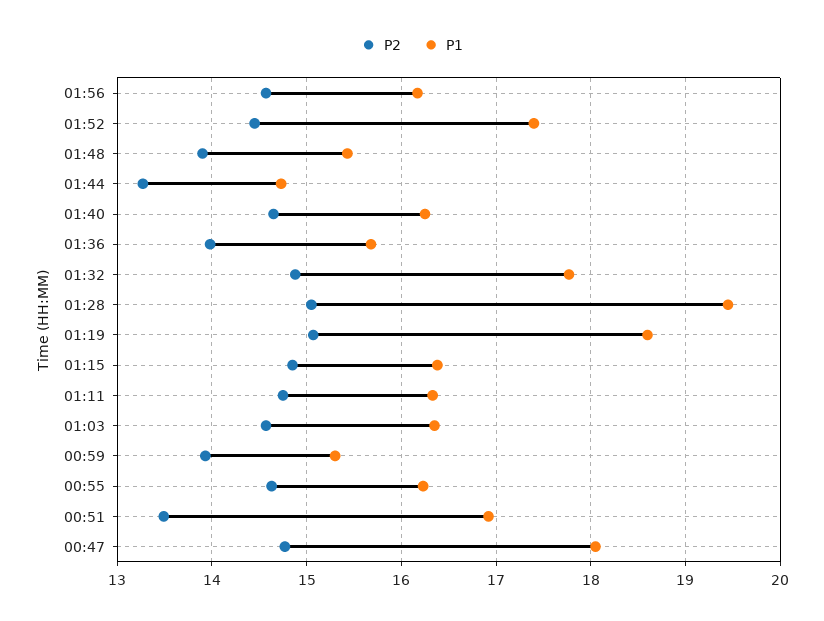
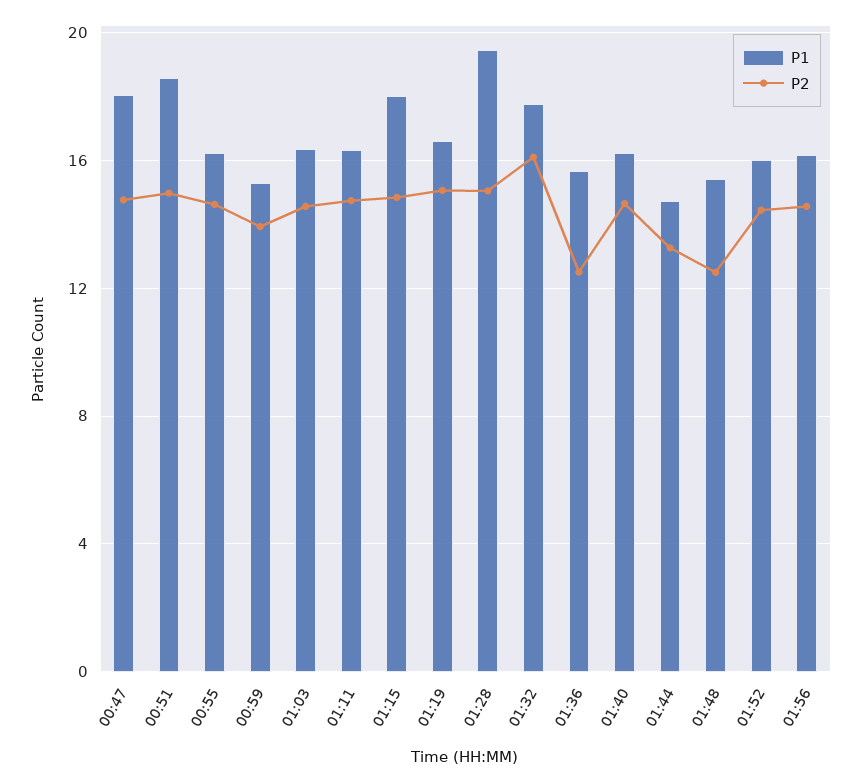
P1, 01:52: 17.4 -> 16
P2, 01:48: 13.9 -> 12.5
P2, 01:36: 14 -> 12.5
P2, 01:32: 14.9 -> 16
P1, 01:19: 18.6 -> 16.5
P1, 01:15: 16.4 -> 18
P2, 00:51: 13.5 -> 15
P1, 00:51: 16.9 -> 18.5

